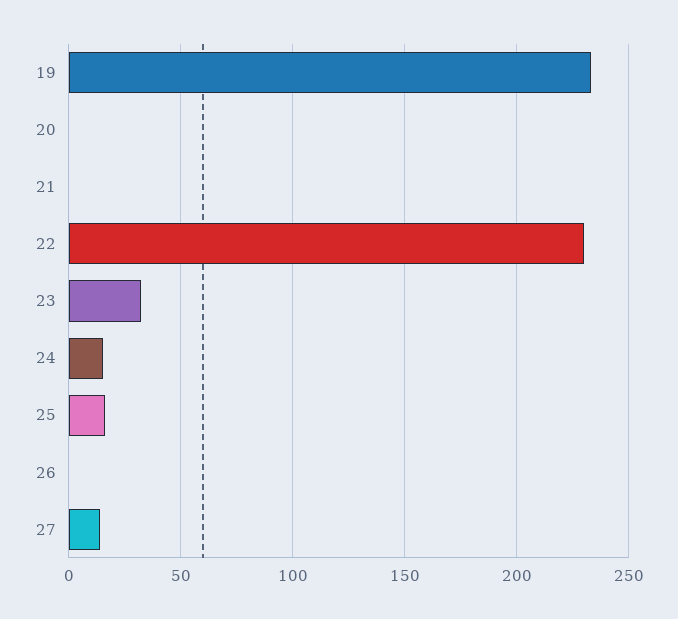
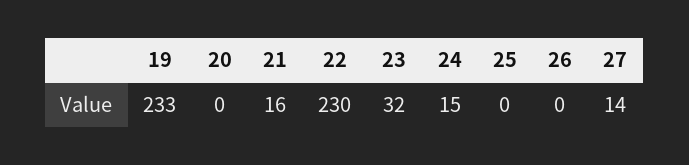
21: 0 -> 16
25: 15 -> 0

